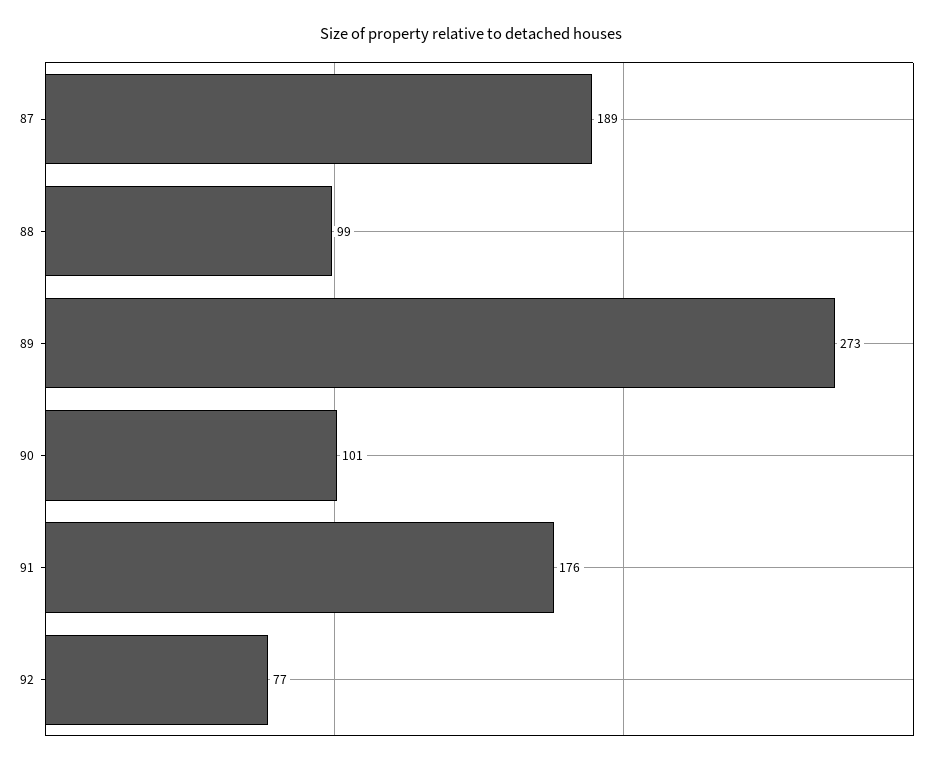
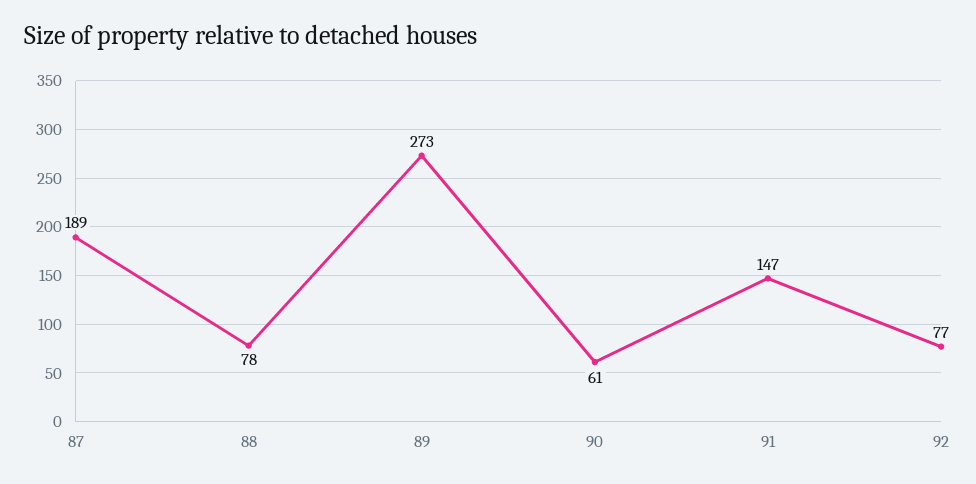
88: 99 -> 78
90: 101 -> 61
91: 176 -> 147

